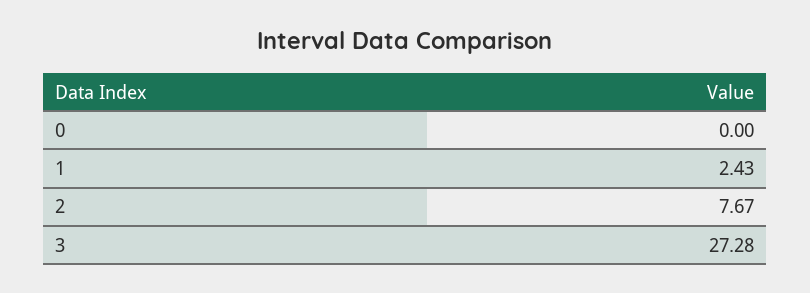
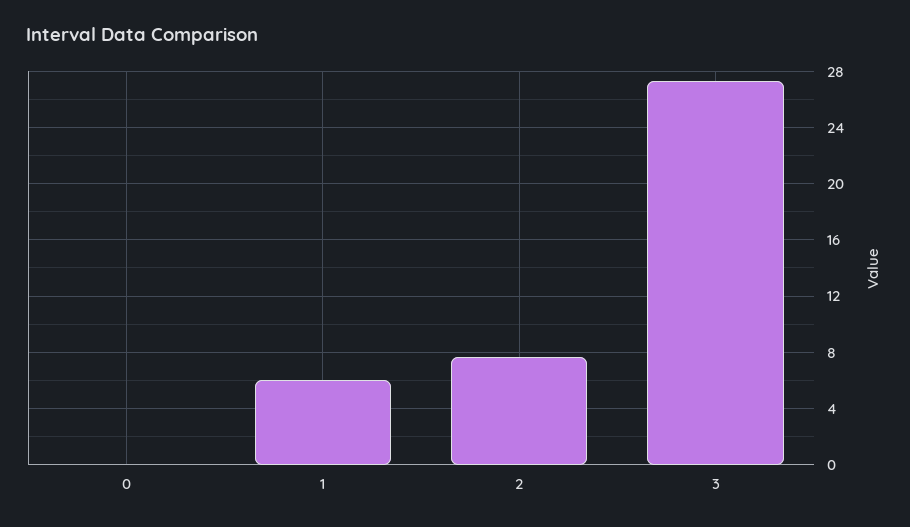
1: 2.43 -> 6

